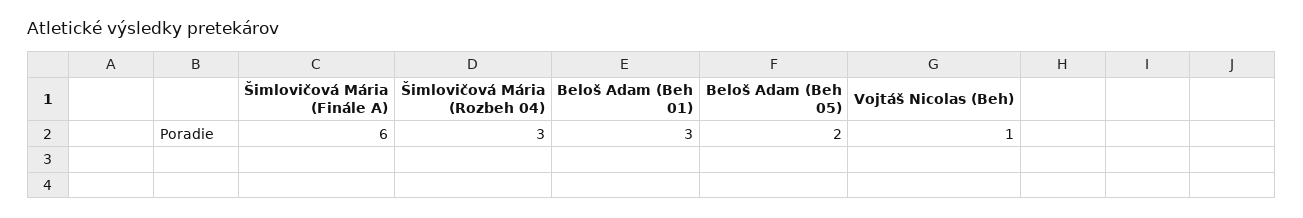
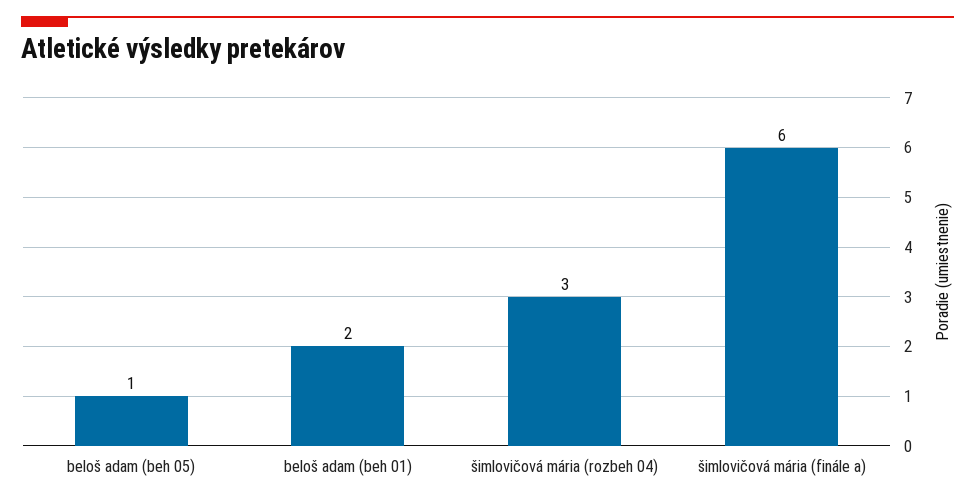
Beloš Adam (Beh 01): 3 -> 2
Beloš Adam (Beh 05): 2 -> 1
Vojtáš Nicolas (Beh): 1 -> none

